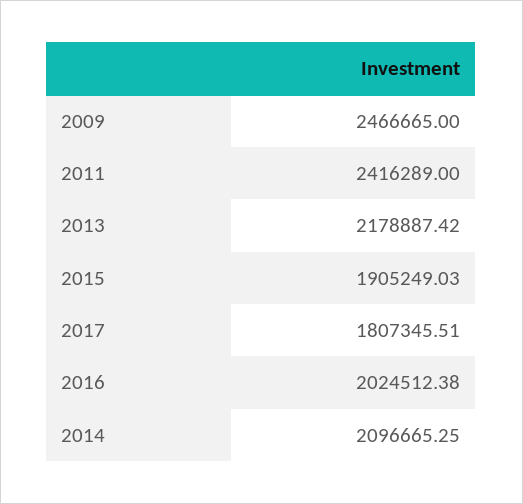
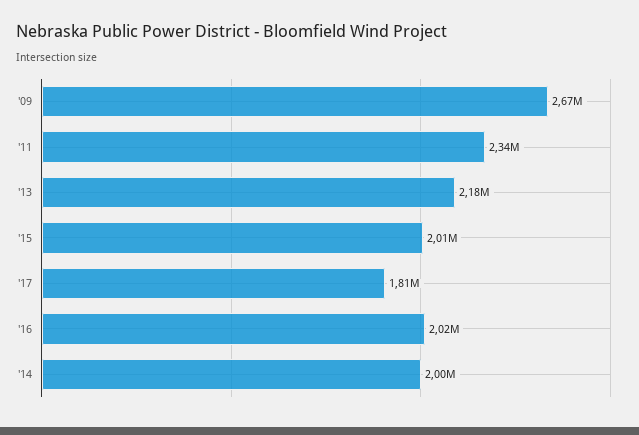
2009: 2466665 -> 2670000
2011: 2416289 -> 2340000
2015: 1905249.03 -> 2010000
2014: 2096665.25 -> 2000000

